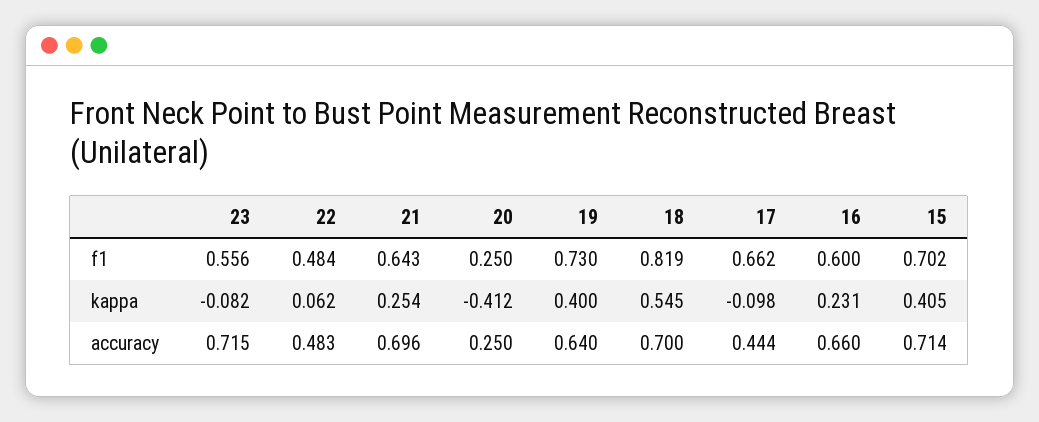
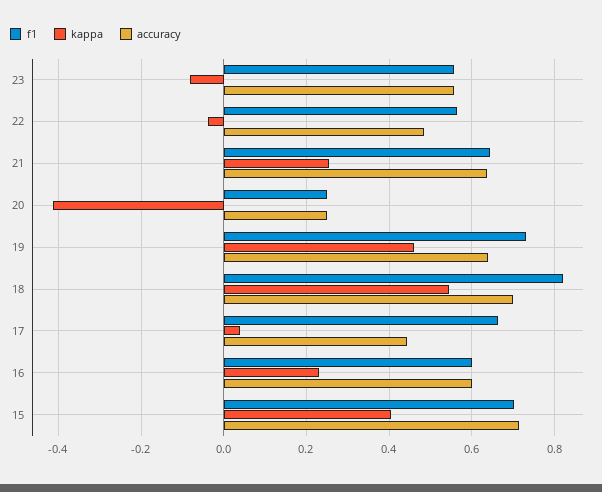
f1, 22: 0.484 -> 0.56
kappa, 22: 0.062 -> -0.04
kappa, 19: 0.4 -> 0.46
kappa, 17: -0.098 -> 0.04
accuracy, 23: 0.715 -> 0.56
accuracy, 21: 0.696 -> 0.64
accuracy, 16: 0.66 -> 0.6

